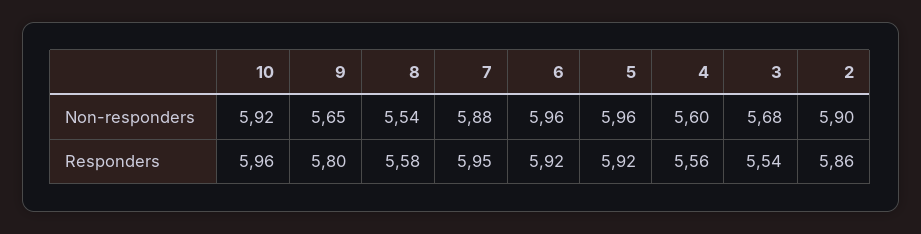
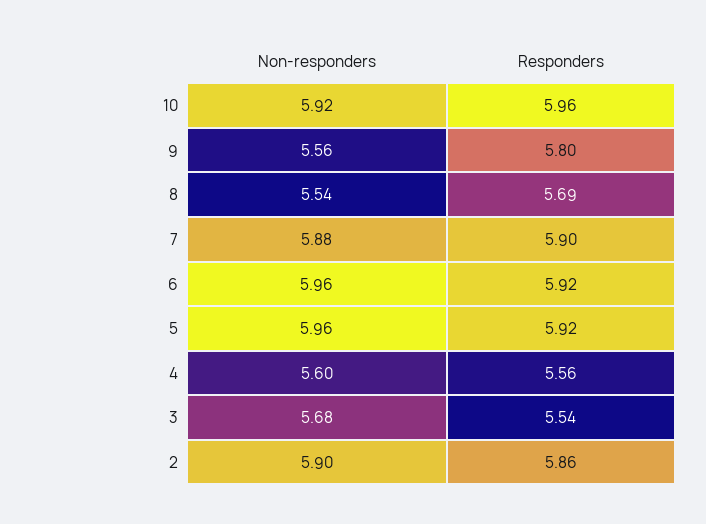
9, Non-responders: 5.65 -> 5.56
8, Responders: 5.58 -> 5.69
7, Responders: 5.95 -> 5.9

